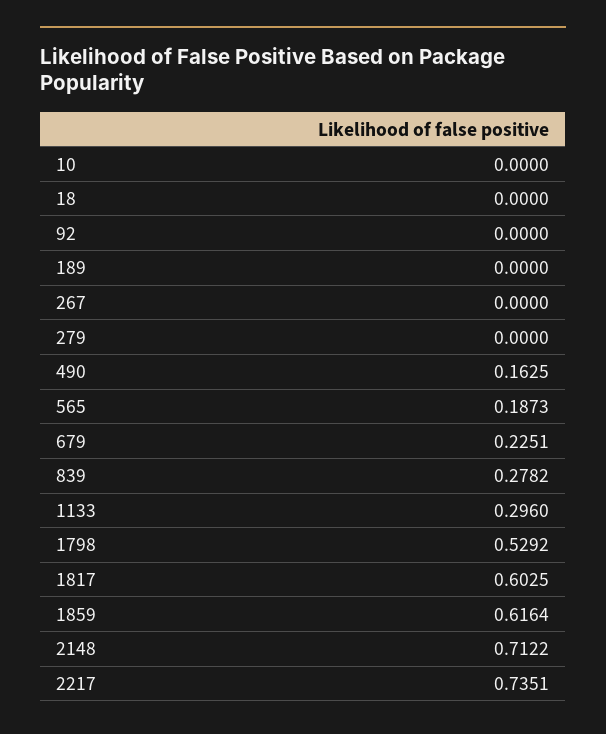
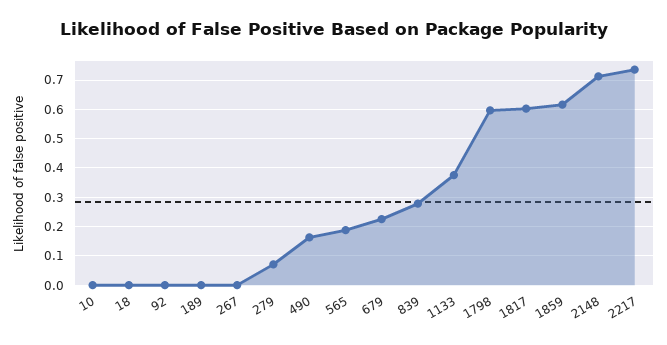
279: 0 -> 0.075
1133: 0.296 -> 0.375
1798: 0.5292 -> 0.6

